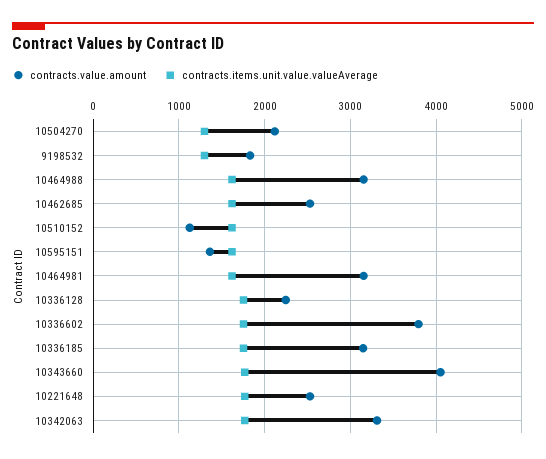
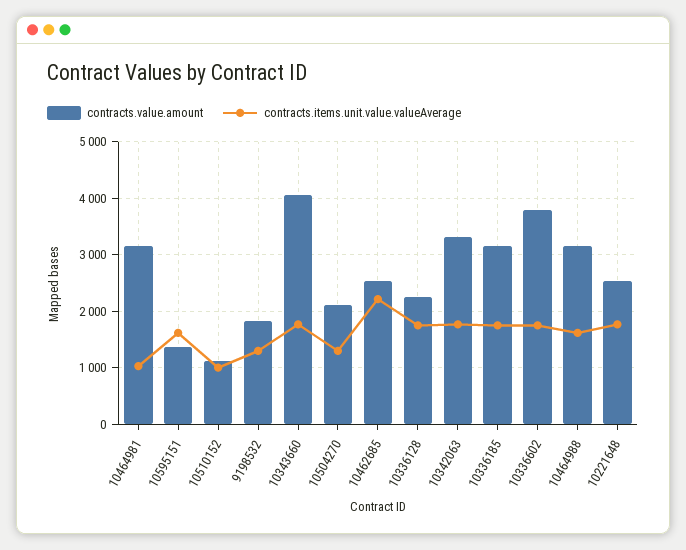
contracts.items.unit.value.valueAverage, 10462685: 1600 -> 2200
contracts.items.unit.value.valueAverage, 10510152: 1600 -> 1000
contracts.items.unit.value.valueAverage, 10464981: 1600 -> 1000

